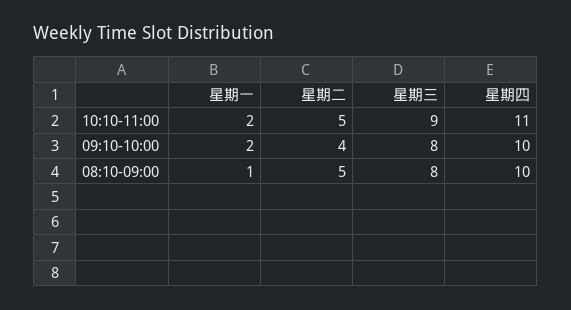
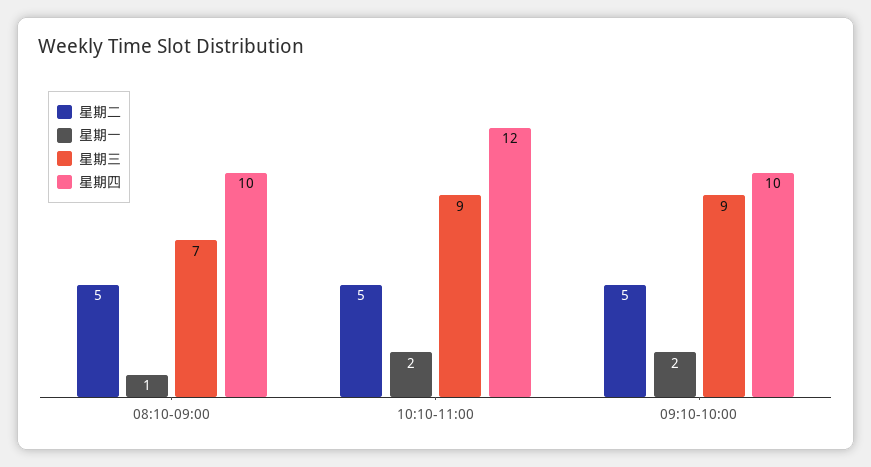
星期四, 10:10-11:00: 11 -> 12
星期二, 09:10-10:00: 4 -> 5
星期三, 09:10-10:00: 8 -> 9
星期三, 08:10-09:00: 8 -> 7

